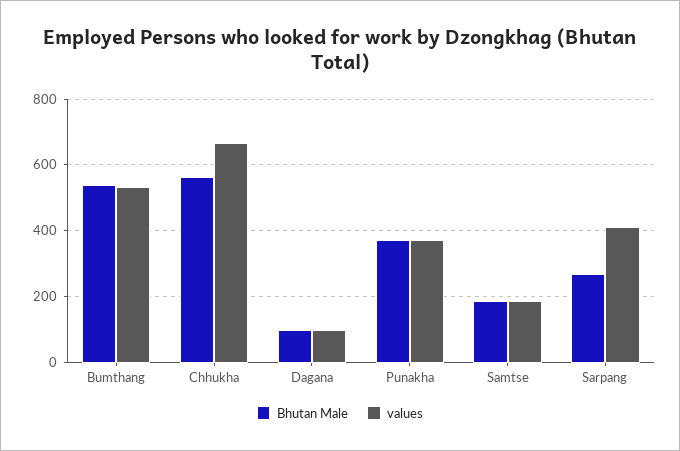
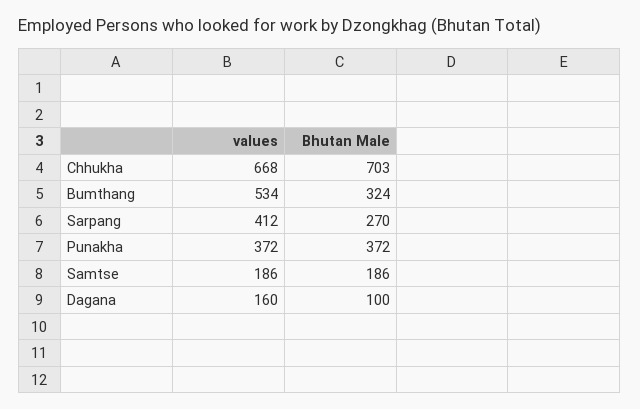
Bhutan Male, Bumthang: 540 -> 324
Bhutan Male, Chhukha: 560 -> 703
values, Dagana: 100 -> 160

